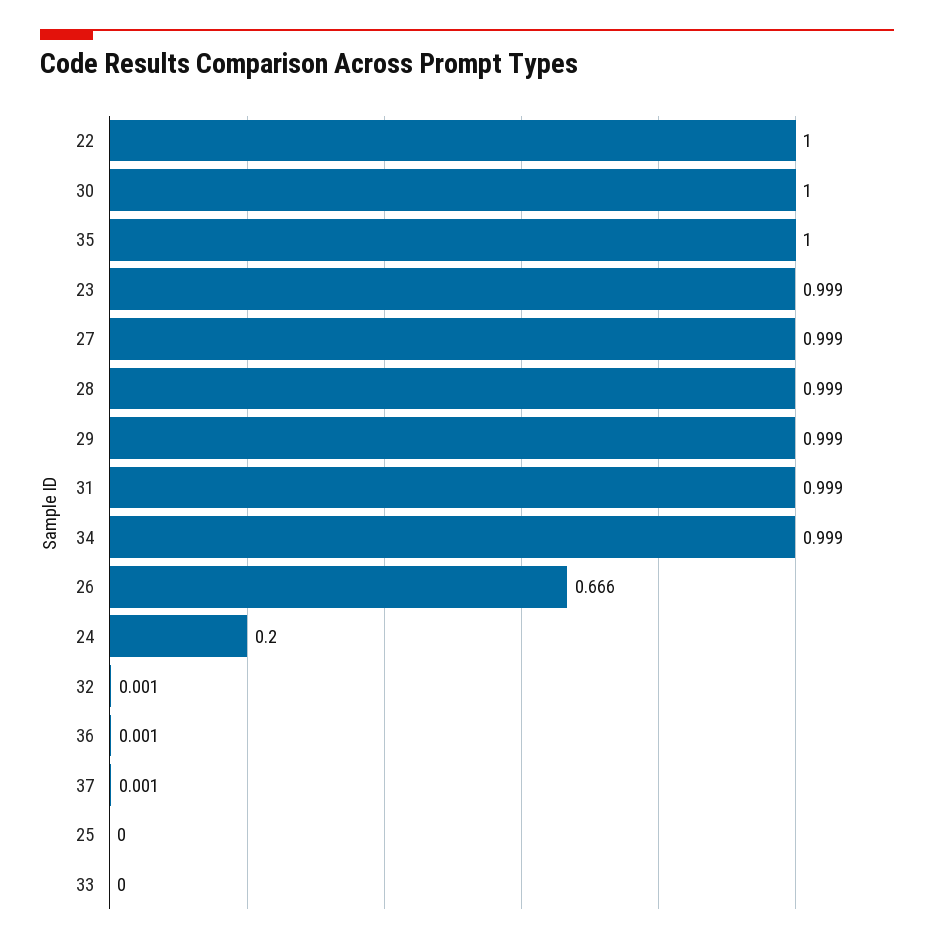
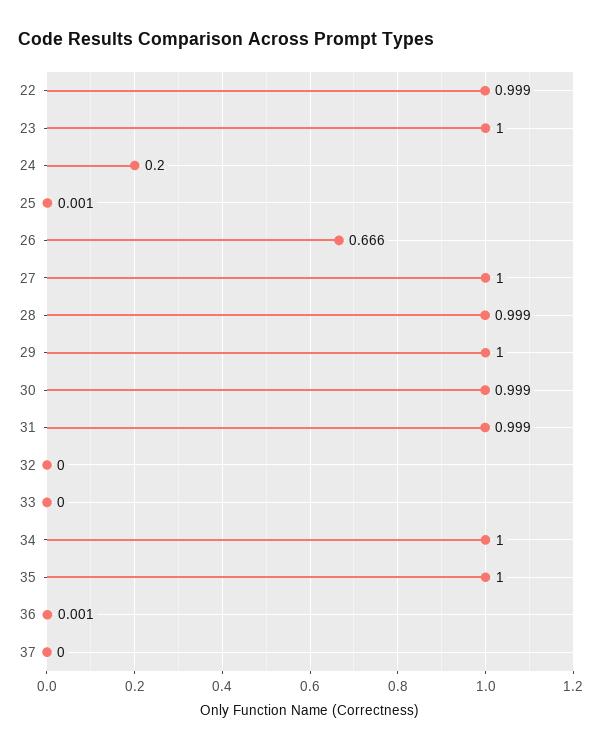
22: 1 -> 0.999
30: 1 -> 0.999
23: 0.999 -> 1
27: 0.999 -> 1
29: 0.999 -> 1
34: 0.999 -> 1
32: 0.001 -> 0
37: 0.001 -> 0
25: 0 -> 0.001

